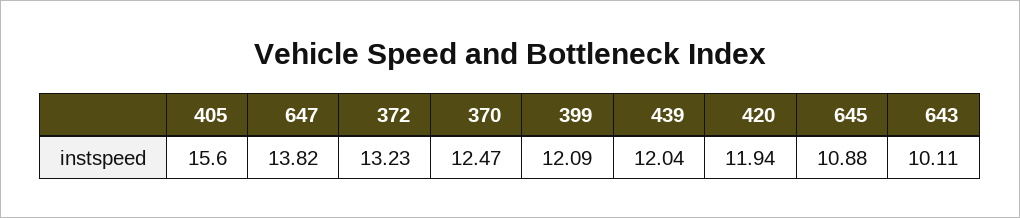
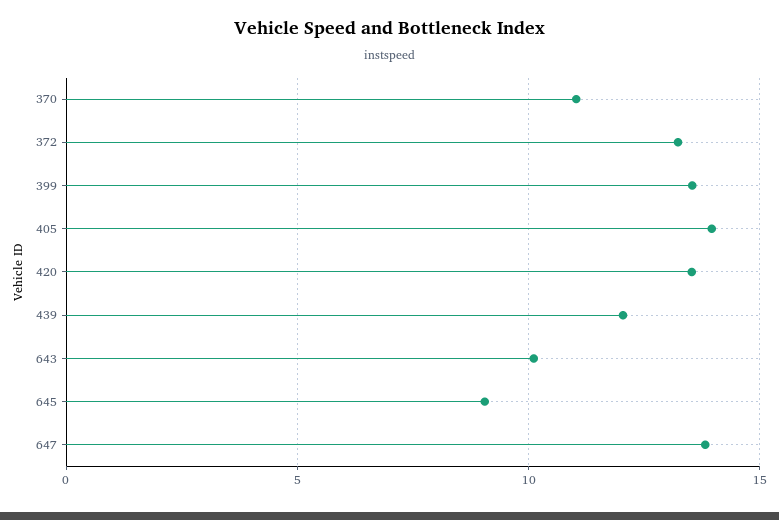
405: 15.6 -> 14
370: 12.47 -> 11
399: 12.09 -> 13.5
420: 11.94 -> 13.5
645: 10.88 -> 9

